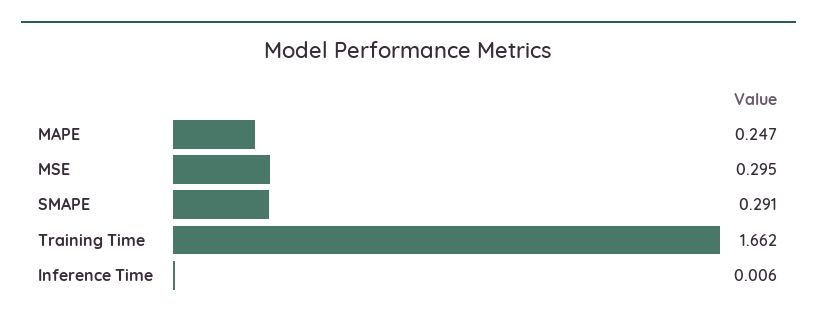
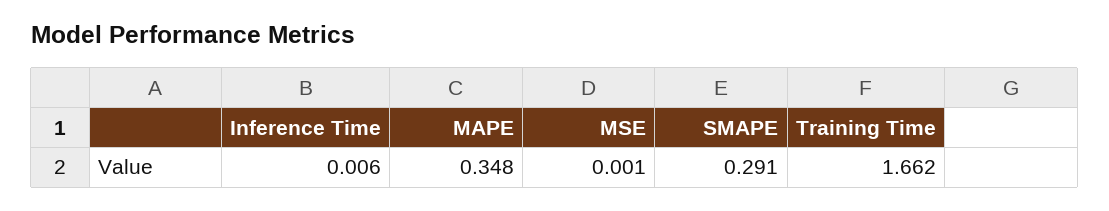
MAPE: 0.247 -> 0.348
MSE: 0.295 -> 0.001

